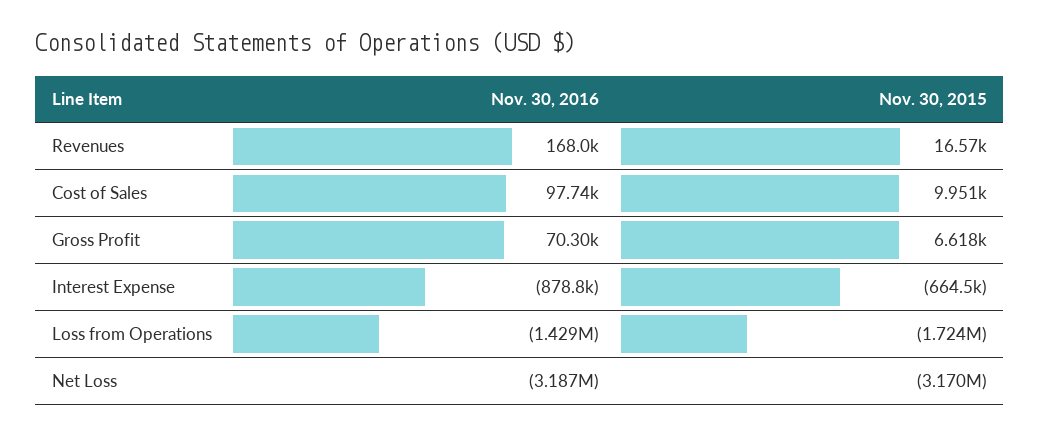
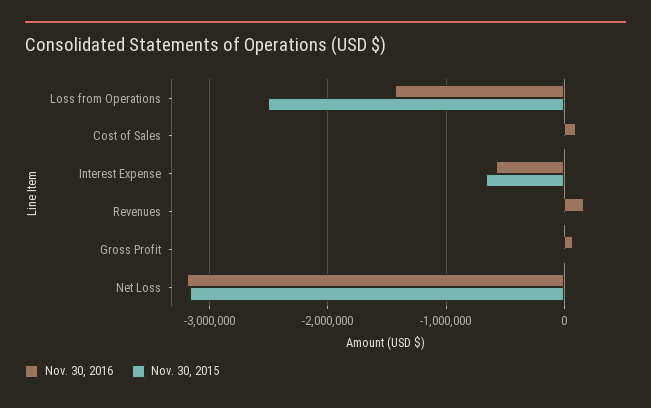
Nov. 30, 2016, Interest Expense: -878800 -> -600000
Nov. 30, 2015, Loss from Operations: -1724000 -> -2500000

